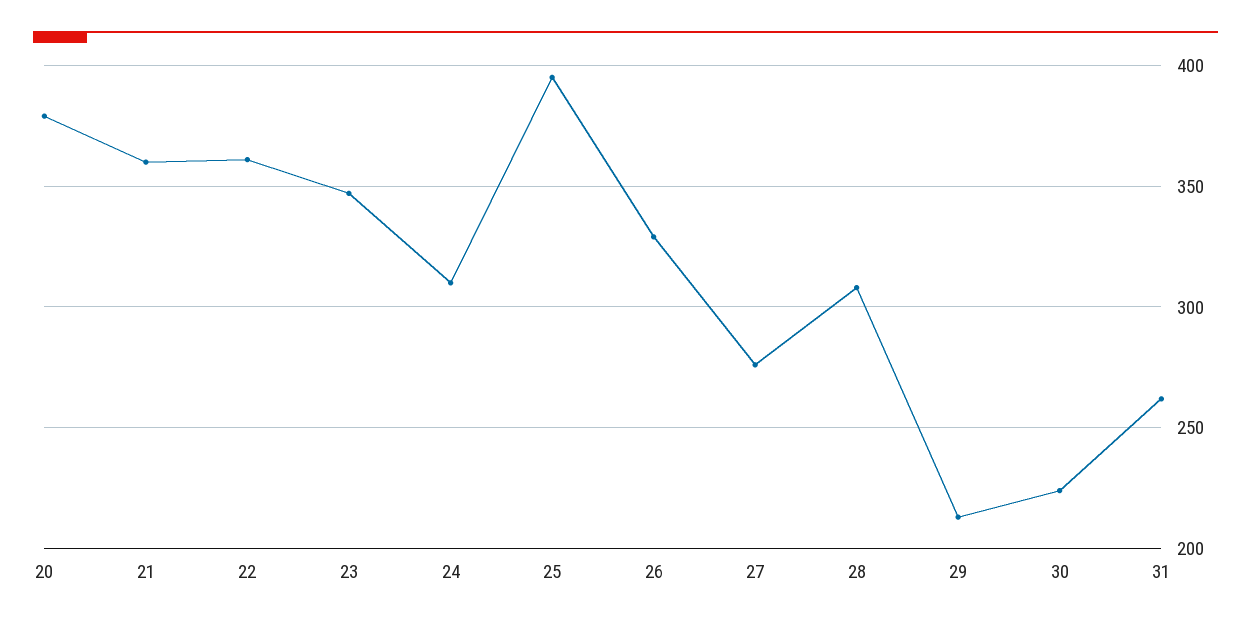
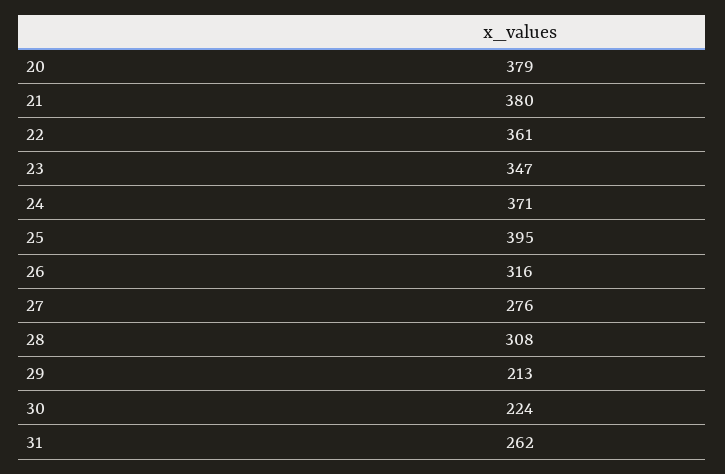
21: 360 -> 380
24: 310 -> 371
26: 330 -> 316

